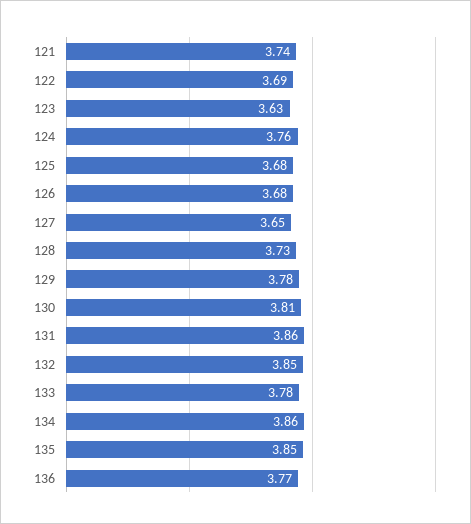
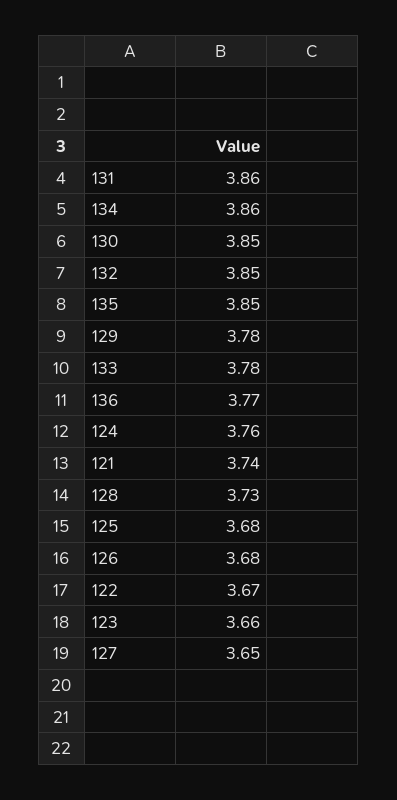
122: 3.69 -> 3.67
123: 3.63 -> 3.66
130: 3.81 -> 3.85

